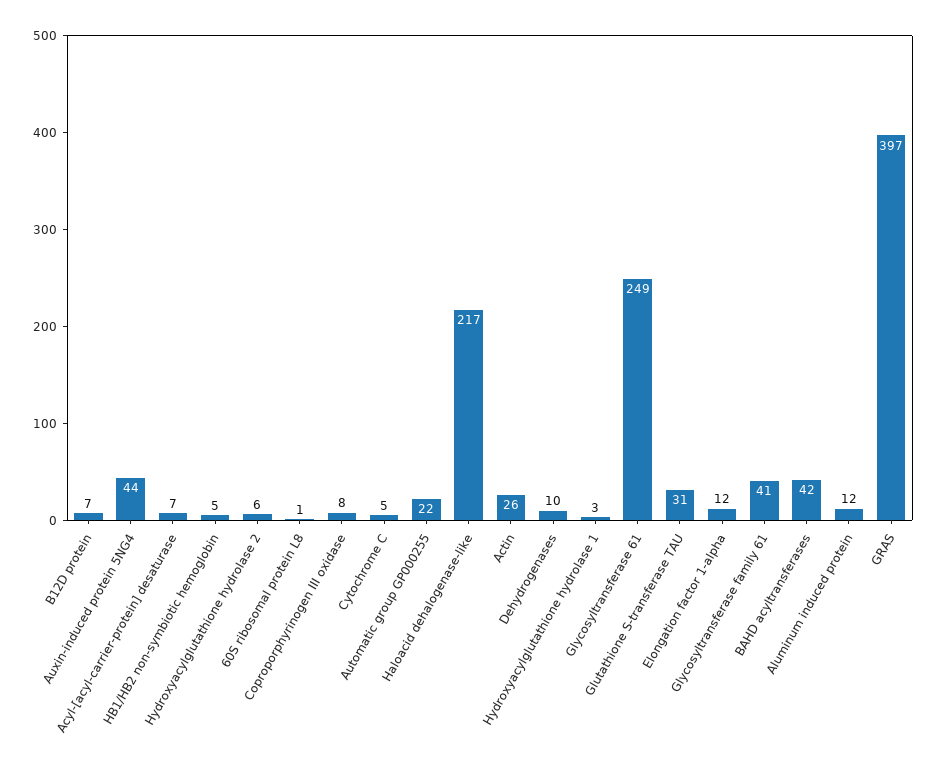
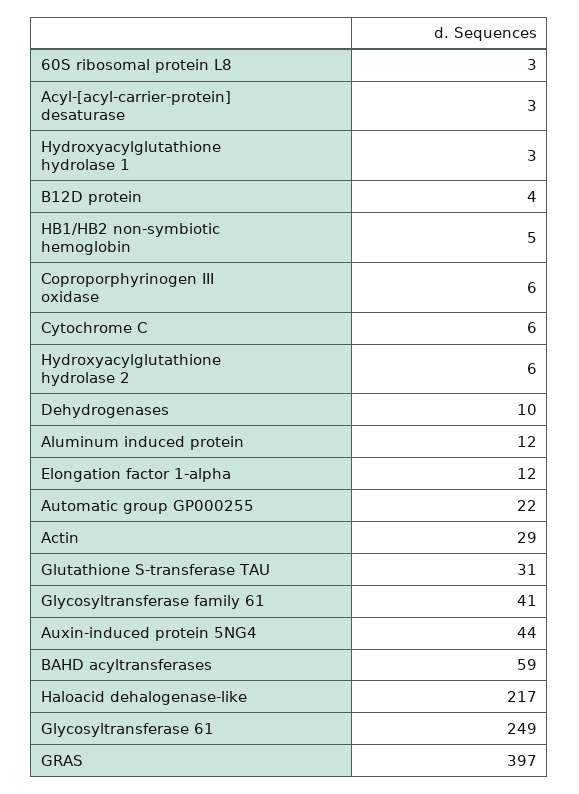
B12D protein: 7 -> 4
Acyl-[acyl-carrier-protein] desaturase: 7 -> 3
60S ribosomal protein L8: 1 -> 3
Coproporphyrinogen III oxidase: 8 -> 6
Cytochrome C: 5 -> 6
Actin: 26 -> 29
BAHD acyltransferases: 42 -> 59

